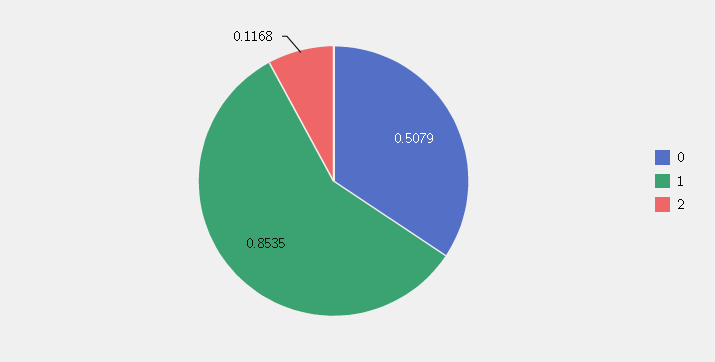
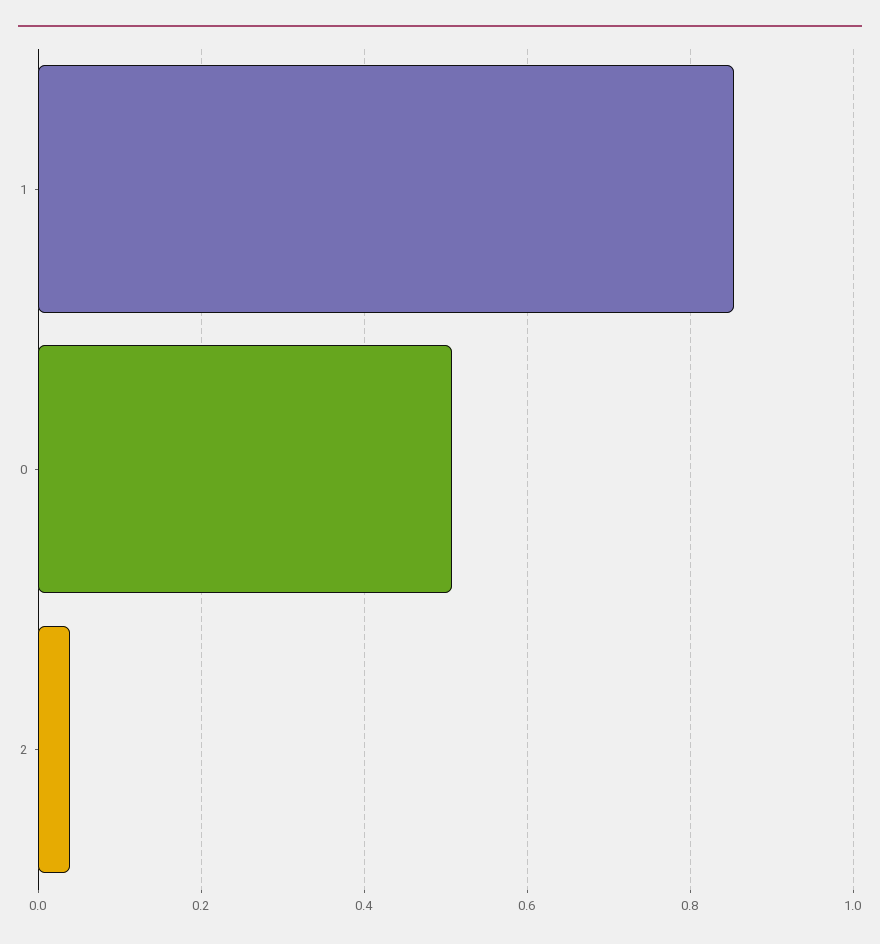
2: 0.1168 -> 0.04

